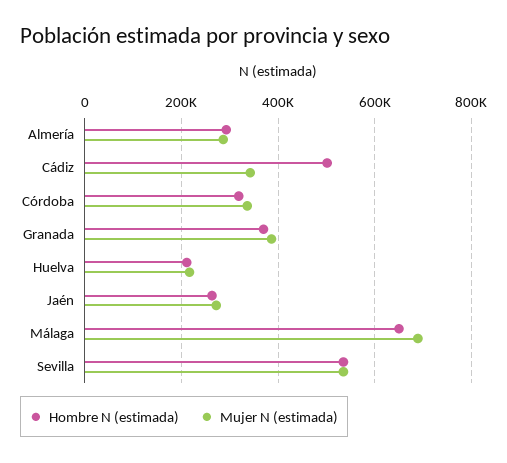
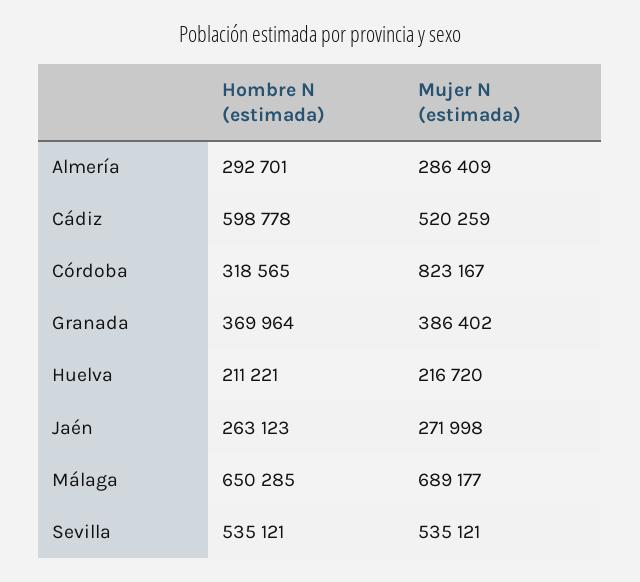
Hombre N (estimada), Cádiz: 500000 -> 598778
Mujer N (estimada), Cádiz: 340000 -> 520259
Mujer N (estimada), Córdoba: 340000 -> 823167

